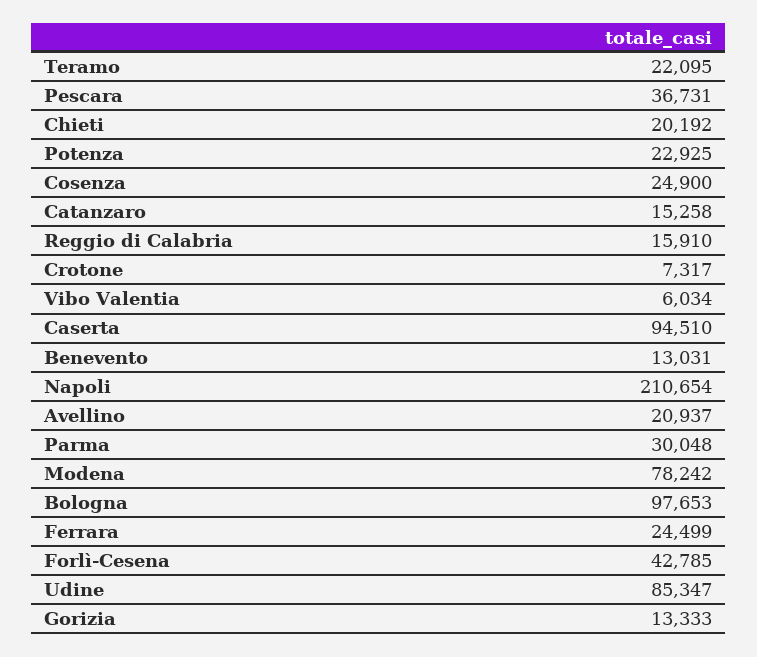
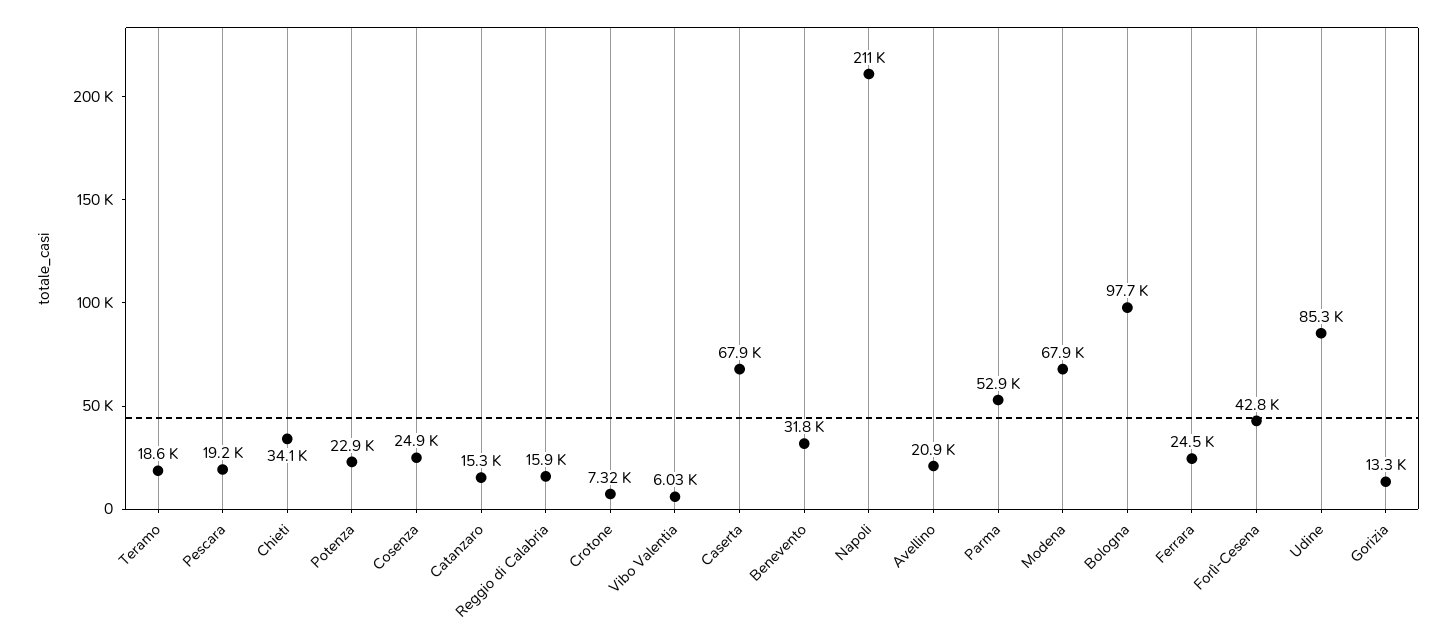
Teramo: 22095 -> 18600
Pescara: 36731 -> 19200
Chieti: 20192 -> 34100
Caserta: 94510 -> 67900
Benevento: 13031 -> 31800
Parma: 30048 -> 52900
Modena: 78242 -> 67900

